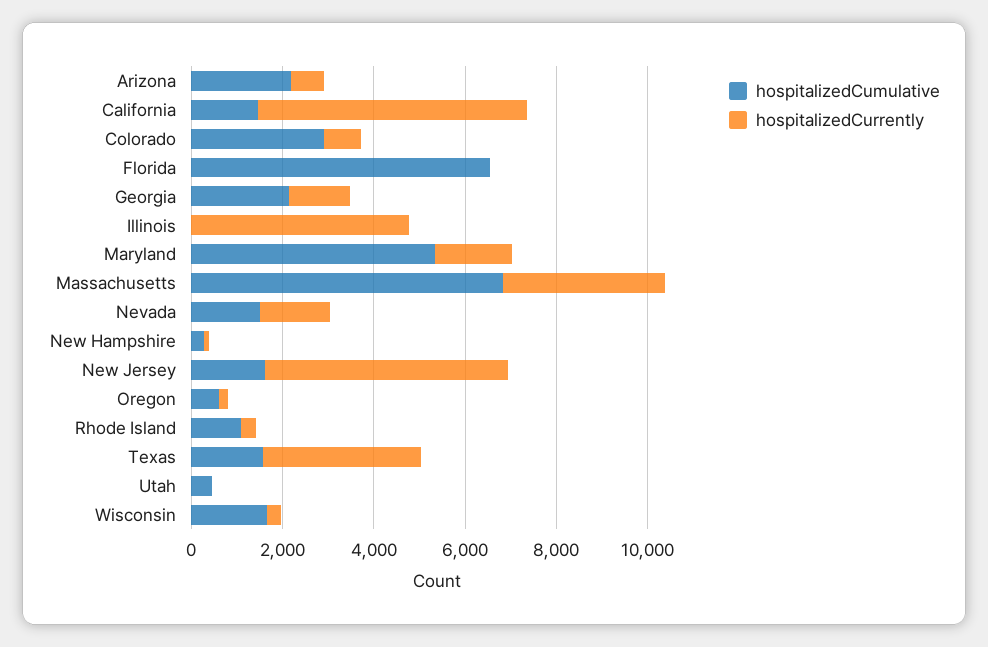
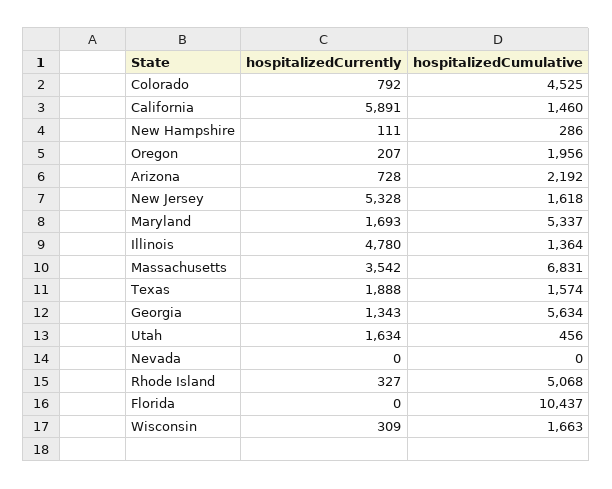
hospitalizedCumulative, Colorado: 3000 -> 4525
hospitalizedCumulative, Florida: 6500 -> 10437
hospitalizedCumulative, Georgia: 2000 -> 5634
hospitalizedCumulative, Illinois: 0 -> 1364
hospitalizedCumulative, Nevada: 1500 -> 0
hospitalizedCurrently, Nevada: 1500 -> 0
hospitalizedCumulative, Oregon: 500 -> 1956
hospitalizedCumulative, Rhode Island: 1000 -> 5068
hospitalizedCurrently, Texas: 3500 -> 1888
hospitalizedCurrently, Utah: 0 -> 1634

